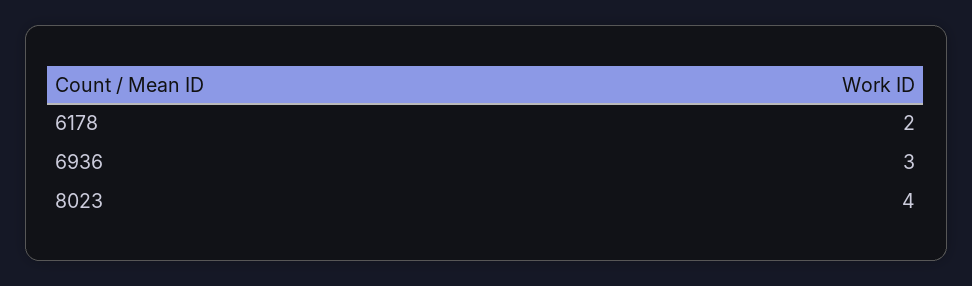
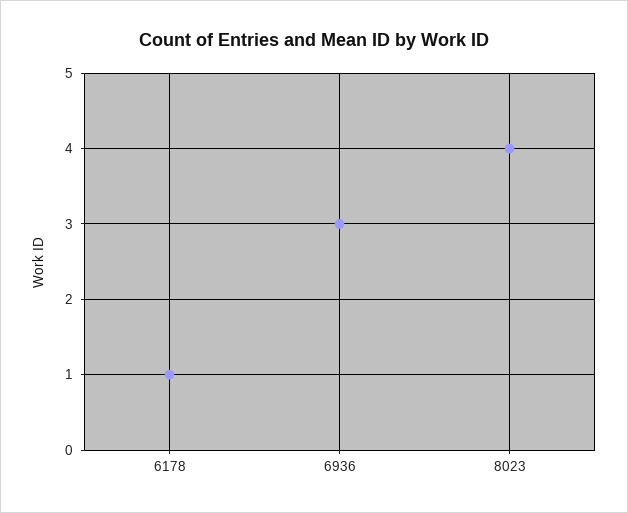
6178: 2 -> 1

